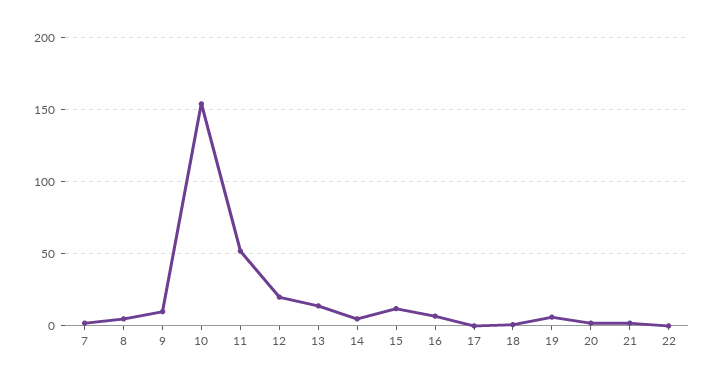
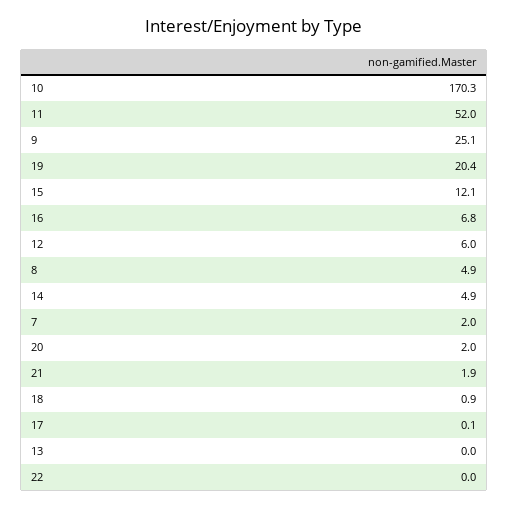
9: 10 -> 25.1
10: 155 -> 170.3
12: 20 -> 6
13: 15 -> 0
19: 5 -> 20.4

